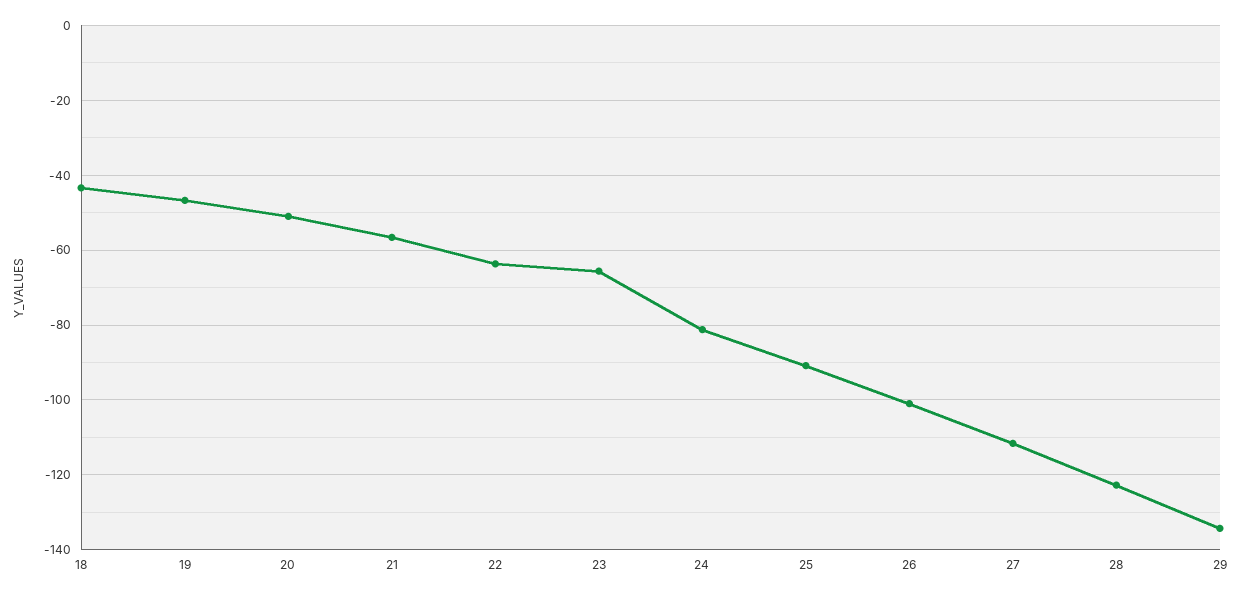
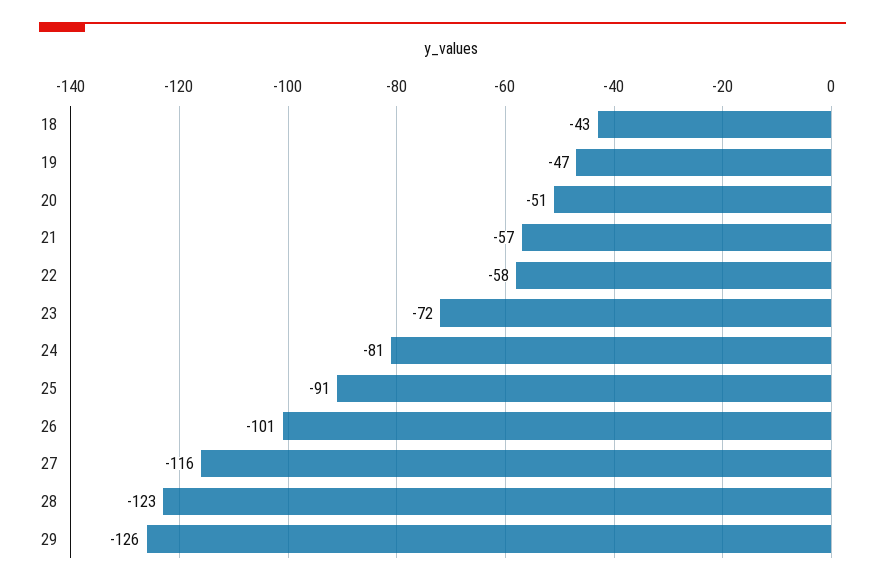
22: -64 -> -58
23: -66 -> -72
27: -112 -> -116
29: -134 -> -126

